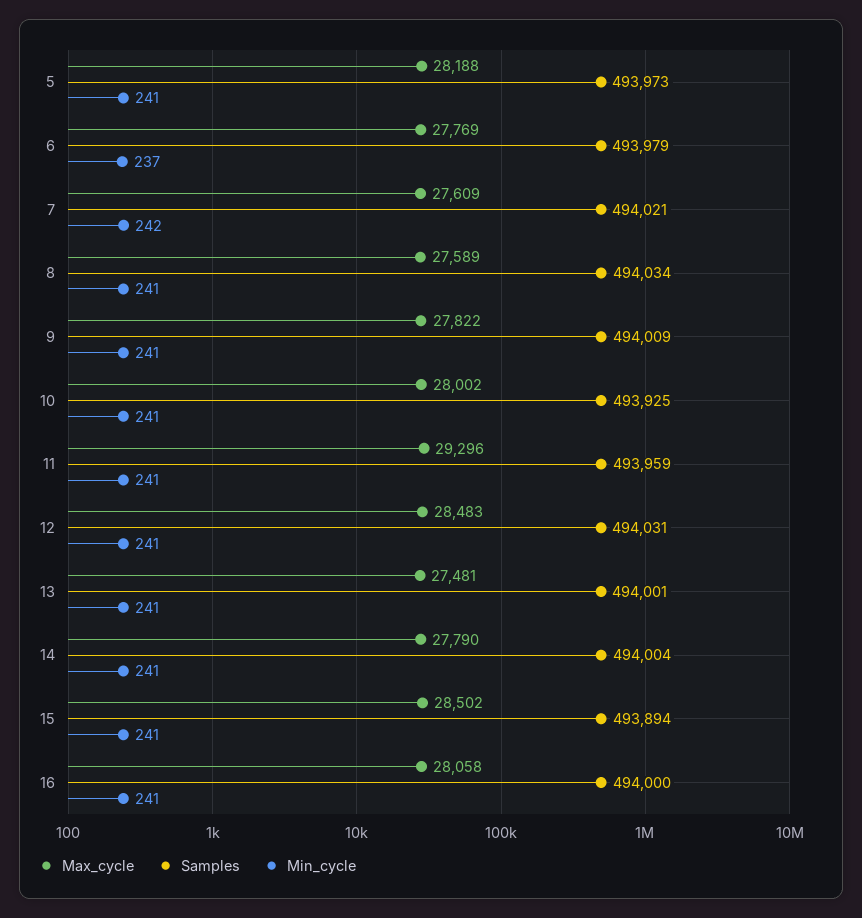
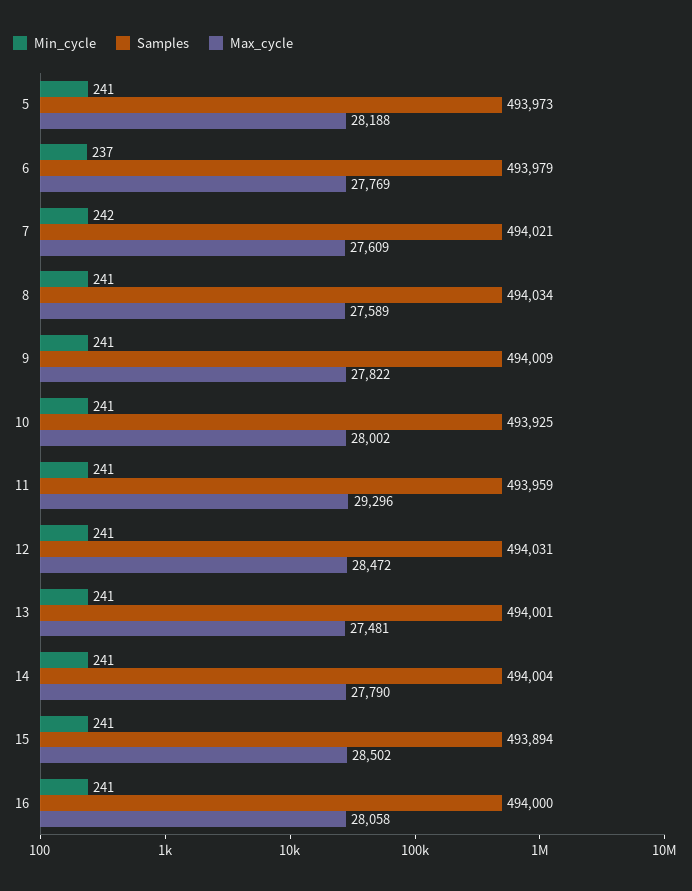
Max_cycle, 12: 28483 -> 28472

